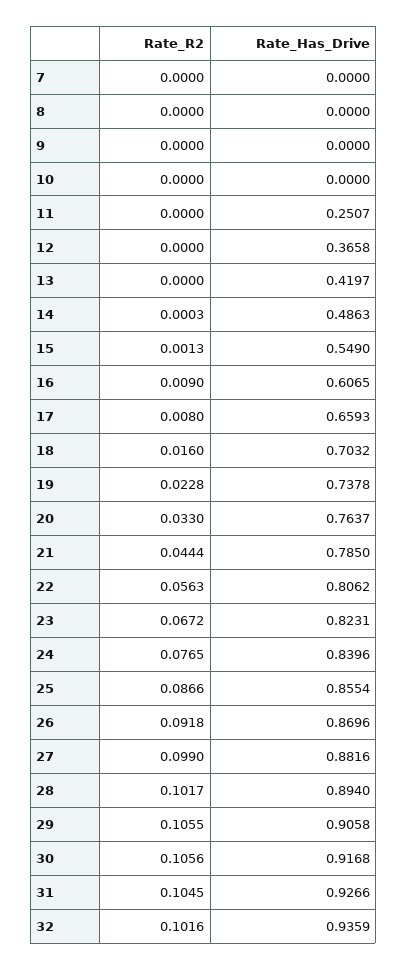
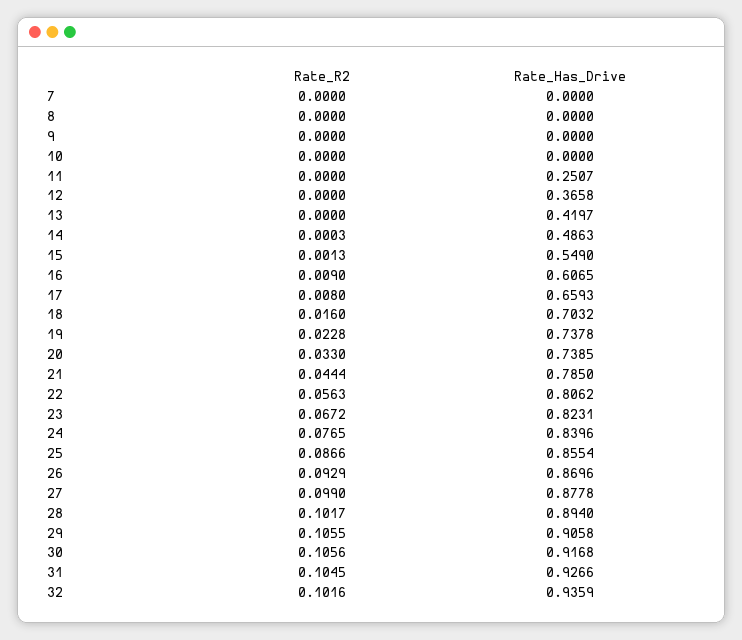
Rate_Has_Drive, 20: 0.7637 -> 0.7385
Rate_R2, 26: 0.0918 -> 0.0929
Rate_Has_Drive, 27: 0.8816 -> 0.8778

